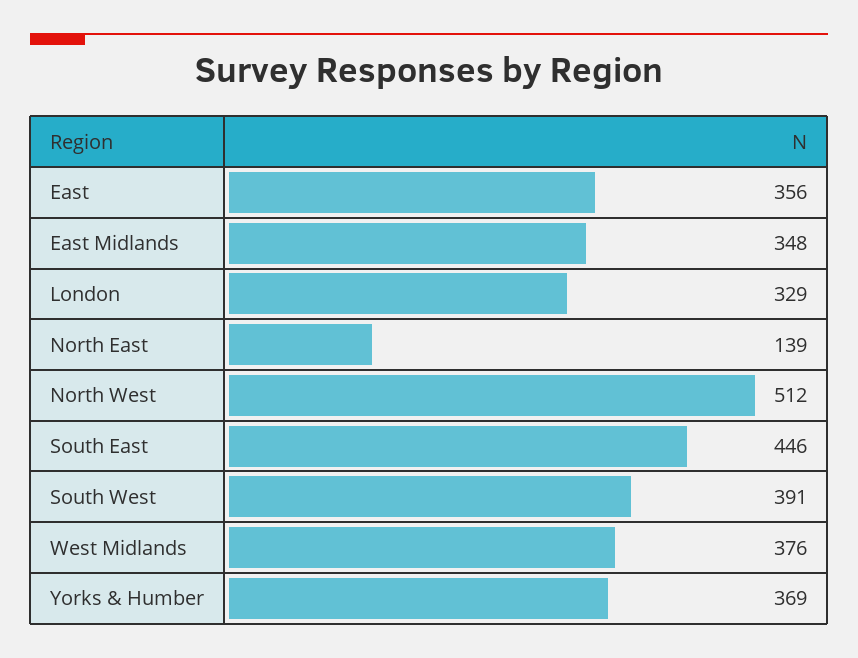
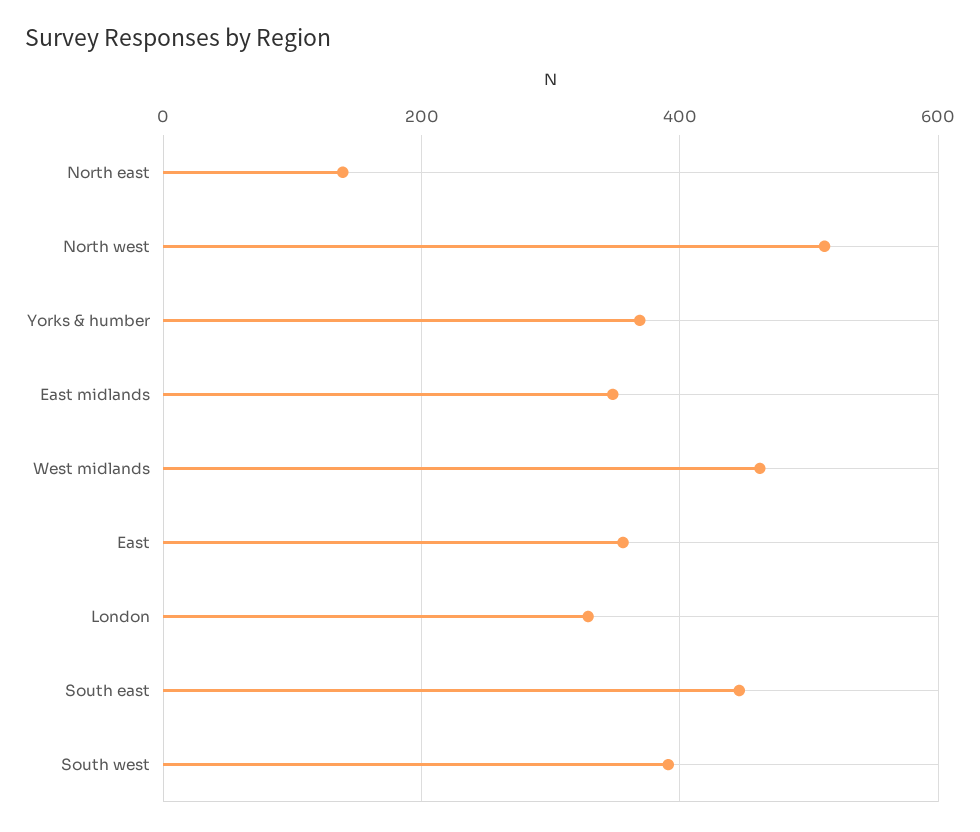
West Midlands: 376 -> 460

